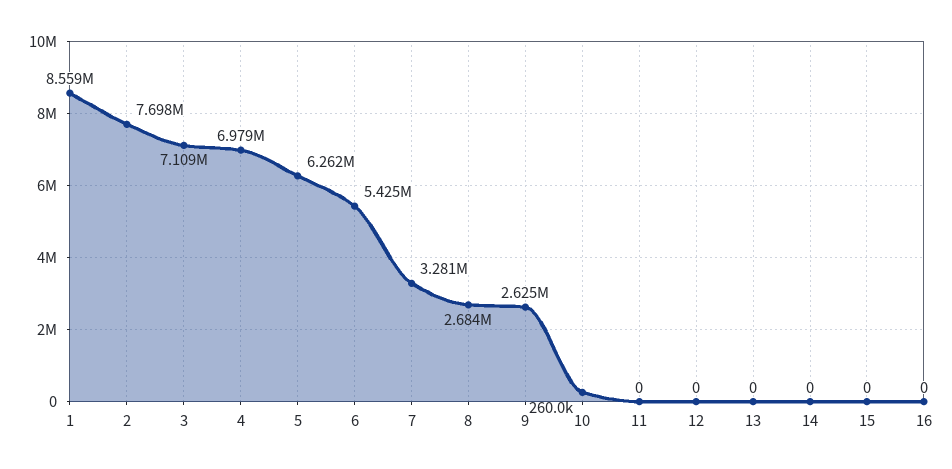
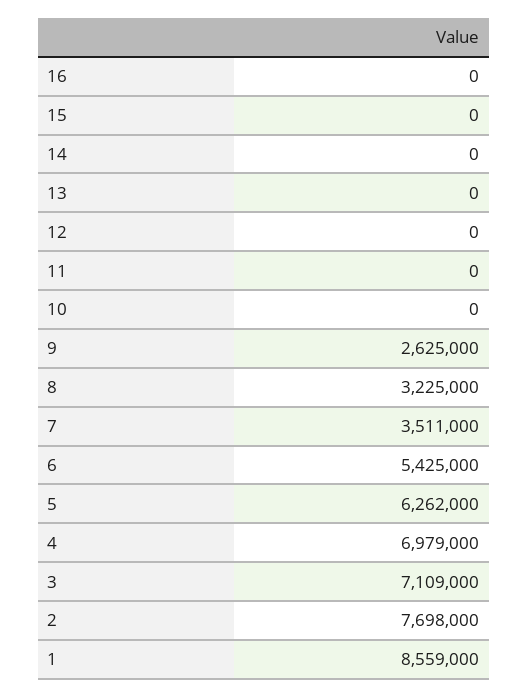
7: 3281000 -> 3511000
8: 2684000 -> 3225000
10: 260000 -> 0

